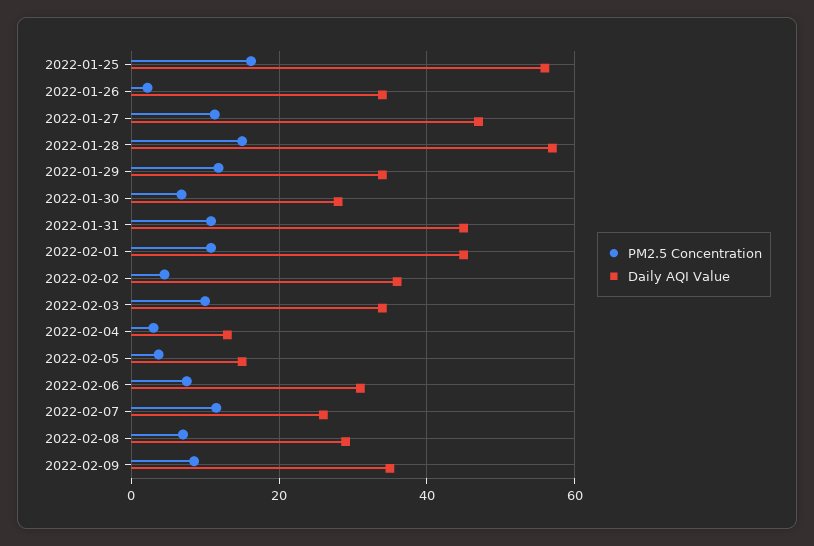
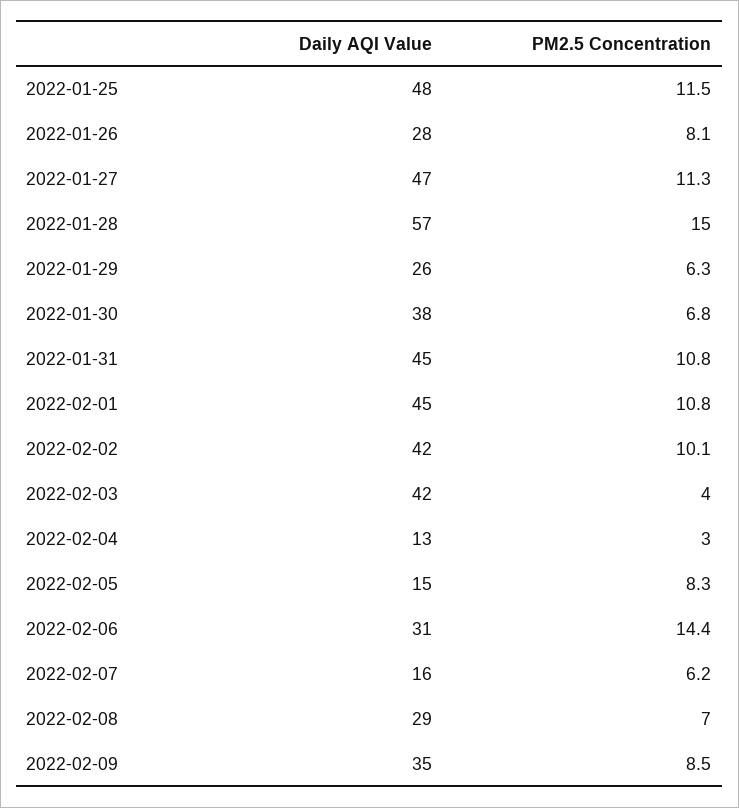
PM2.5 Concentration, 2022-01-25: 16 -> 11.5
Daily AQI Value, 2022-01-25: 56 -> 48
PM2.5 Concentration, 2022-01-26: 2 -> 8.1
Daily AQI Value, 2022-01-26: 34 -> 28
PM2.5 Concentration, 2022-01-29: 12 -> 6.3
Daily AQI Value, 2022-01-29: 34 -> 26
Daily AQI Value, 2022-01-30: 28 -> 38
PM2.5 Concentration, 2022-02-02: 4 -> 10.1
Daily AQI Value, 2022-02-02: 36 -> 42
PM2.5 Concentration, 2022-02-03: 10 -> 4
Daily AQI Value, 2022-02-03: 34 -> 42
PM2.5 Concentration, 2022-02-05: 4 -> 8.3
PM2.5 Concentration, 2022-02-06: 8 -> 14.4
PM2.5 Concentration, 2022-02-07: 12 -> 6.2
Daily AQI Value, 2022-02-07: 26 -> 16

